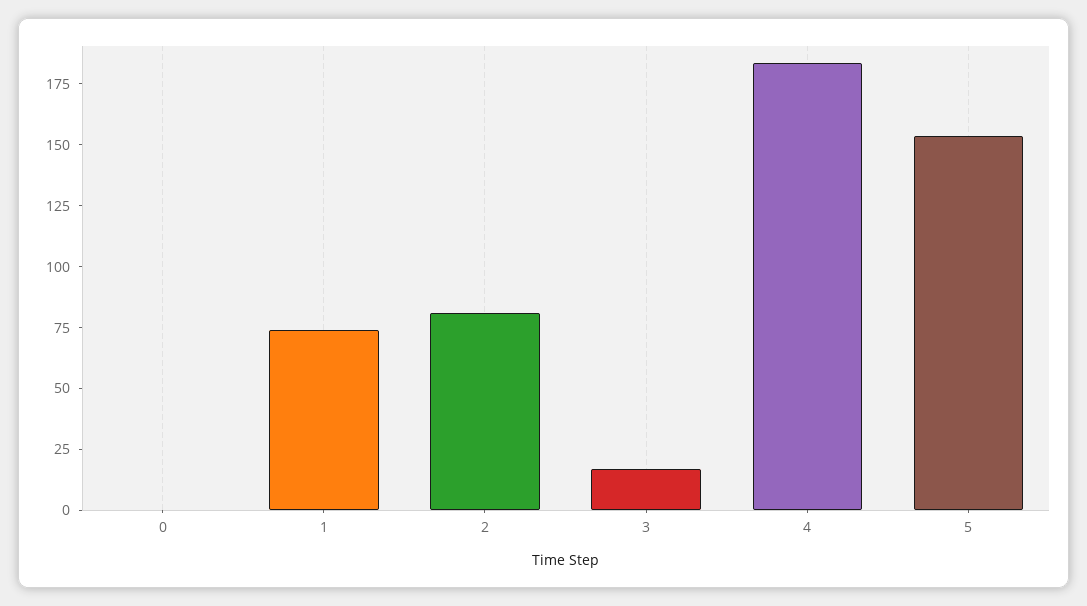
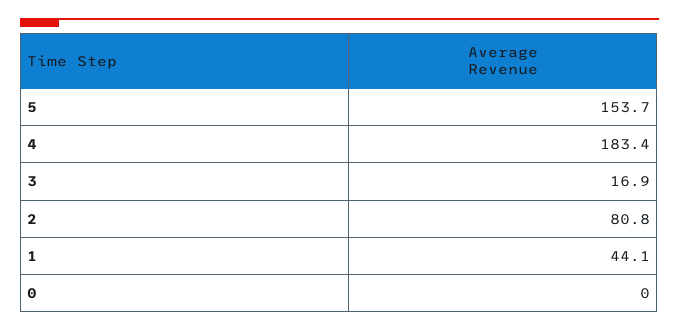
1: 75 -> 44.1

